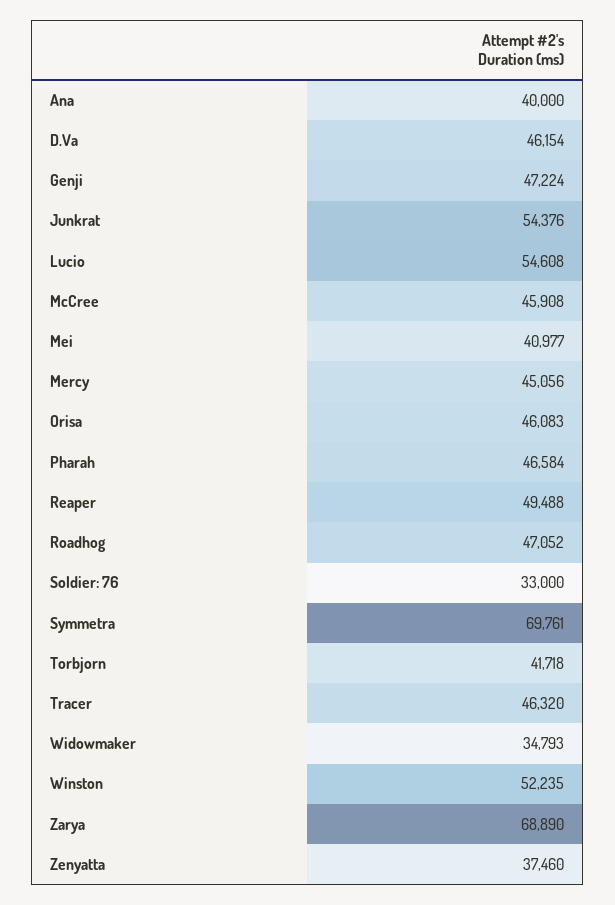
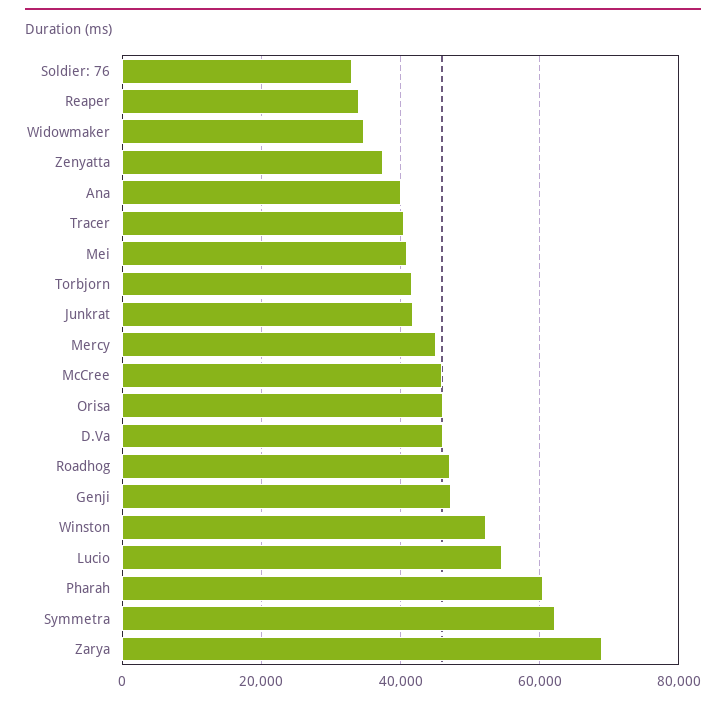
Junkrat: 54376 -> 42000
Pharah: 46584 -> 60000
Reaper: 49488 -> 34000
Symmetra: 69761 -> 62000
Tracer: 46320 -> 40000

